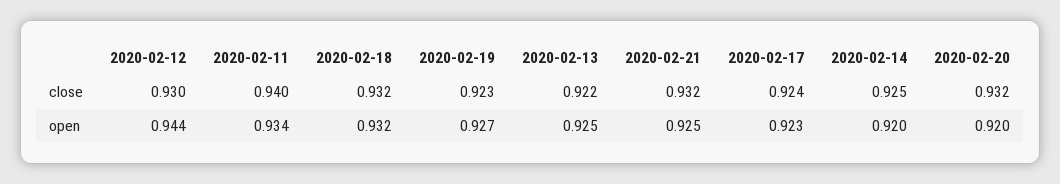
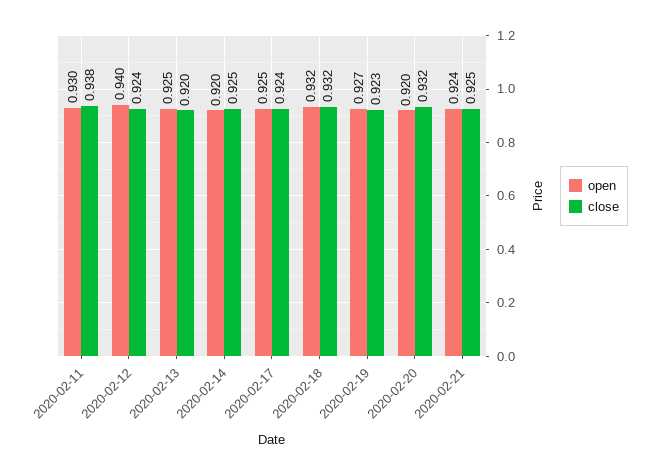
close, 2020-02-12: 0.93 -> 0.924
close, 2020-02-11: 0.94 -> 0.938
close, 2020-02-13: 0.922 -> 0.92
close, 2020-02-21: 0.932 -> 0.925
open, 2020-02-12: 0.944 -> 0.94
open, 2020-02-11: 0.934 -> 0.93
open, 2020-02-21: 0.925 -> 0.924
open, 2020-02-17: 0.923 -> 0.925

